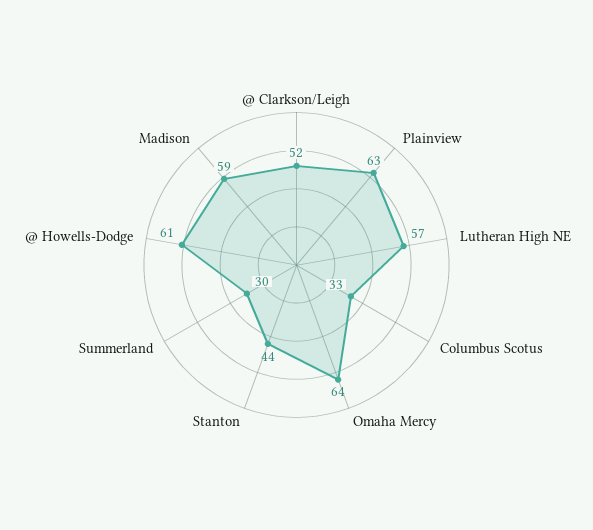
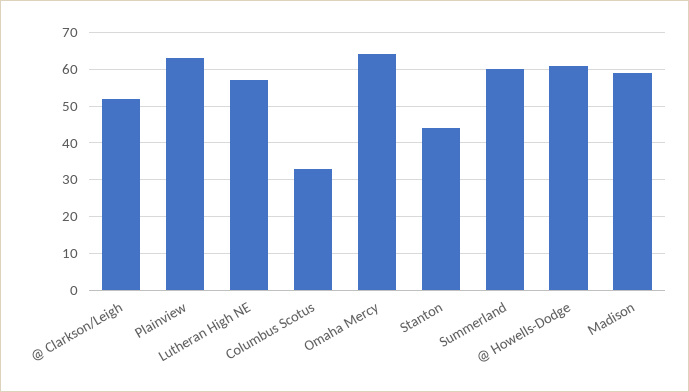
Summerland: 30 -> 60

